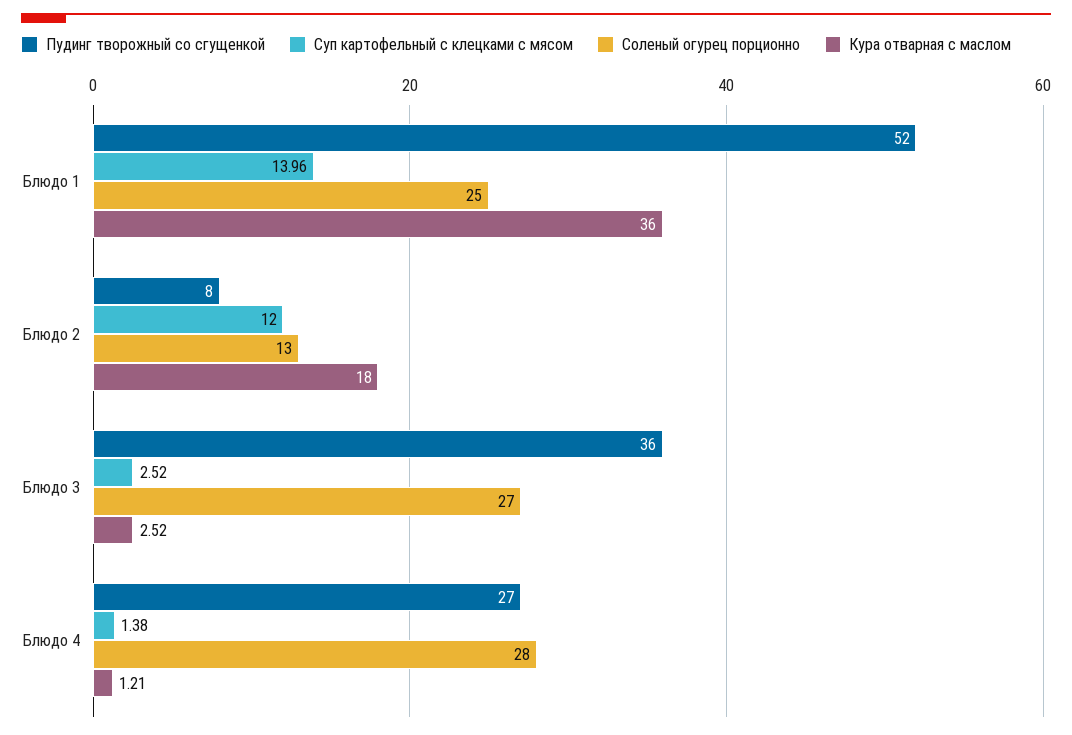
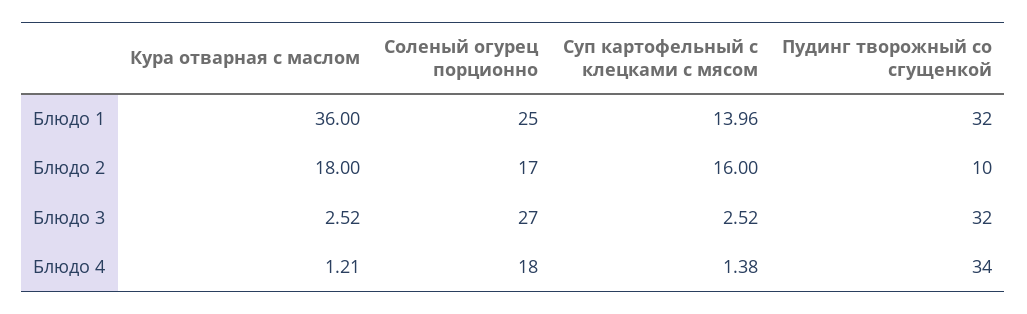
Пудинг творожный со сгущенкой, Блюдо 1: 52 -> 32
Пудинг творожный со сгущенкой, Блюдо 2: 8 -> 10
Суп картофельный с клецками с мясом, Блюдо 2: 12 -> 16
Соленый огурец порционно, Блюдо 2: 13 -> 17
Пудинг творожный со сгущенкой, Блюдо 3: 36 -> 32
Пудинг творожный со сгущенкой, Блюдо 4: 27 -> 34
Соленый огурец порционно, Блюдо 4: 28 -> 18

